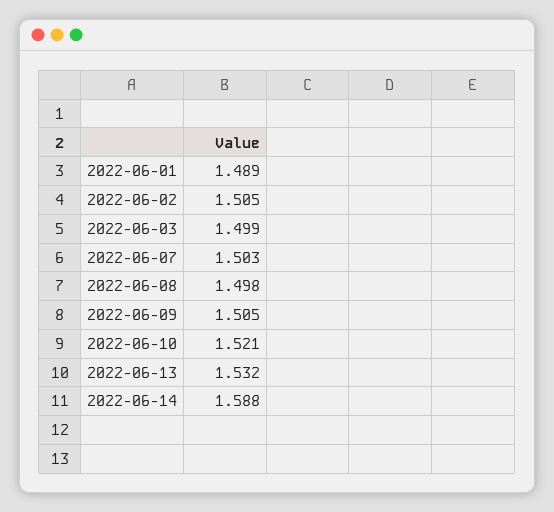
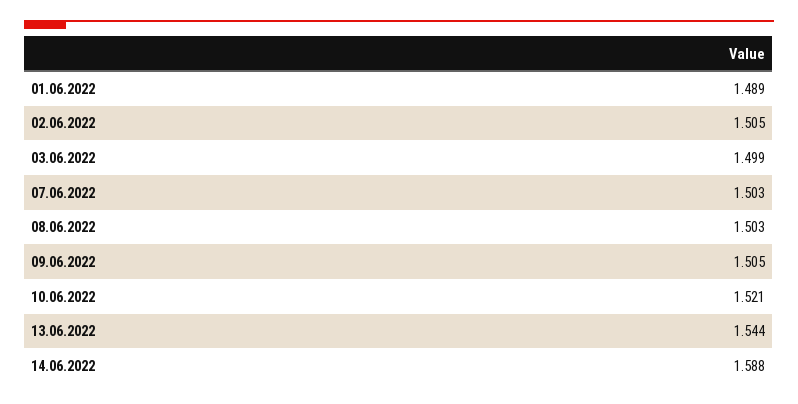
2022-06-08: 1.498 -> 1.503
2022-06-13: 1.532 -> 1.544

